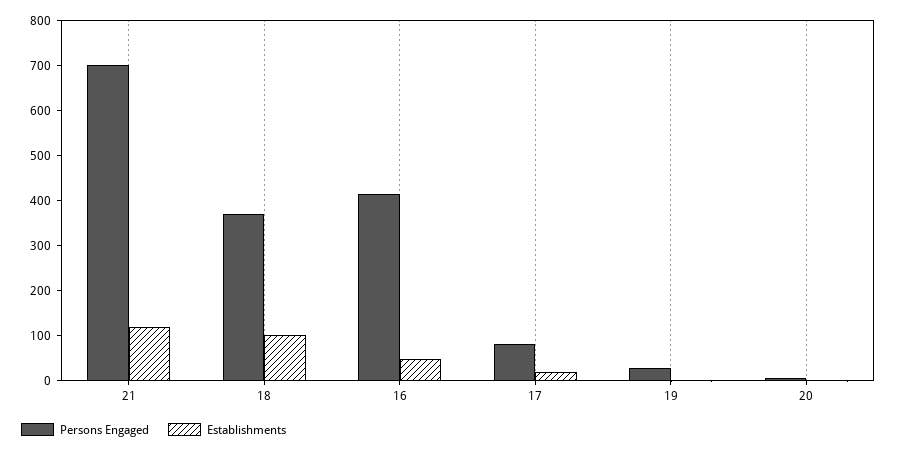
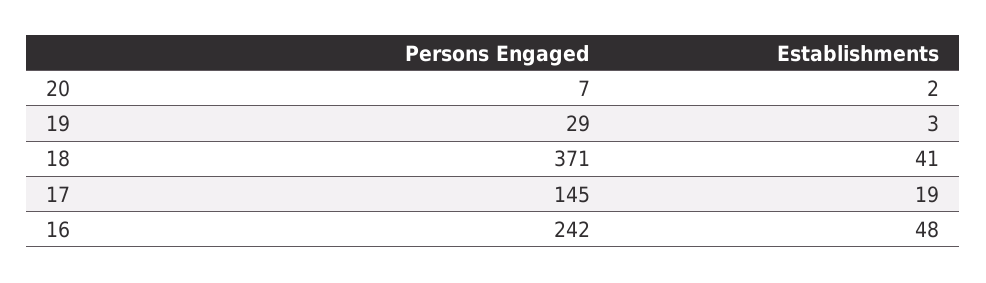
Persons Engaged, 21: 700 -> none
Establishments, 21: 120 -> none
Establishments, 18: 100 -> 41
Persons Engaged, 16: 420 -> 242
Persons Engaged, 17: 80 -> 145

